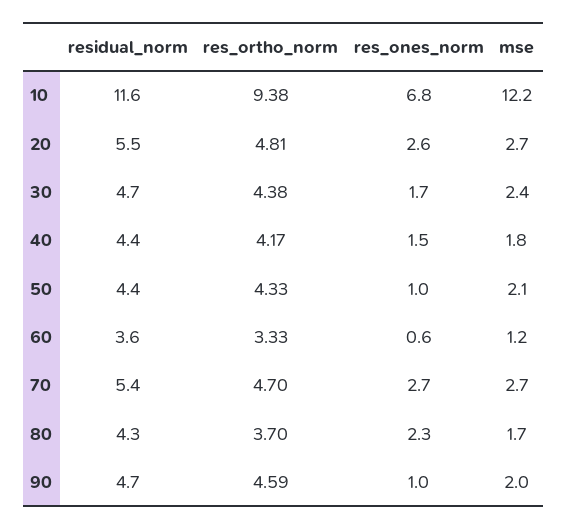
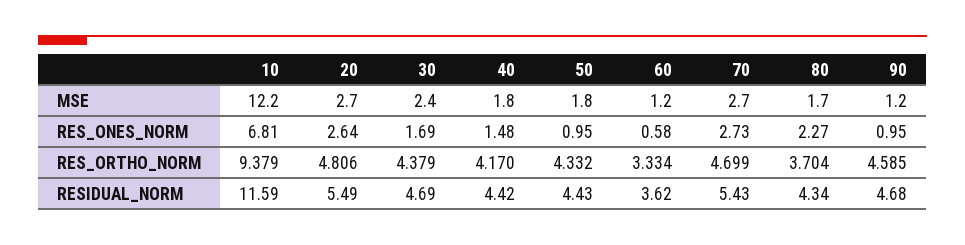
mse, 50: 2.1 -> 1.8
mse, 90: 2 -> 1.2

